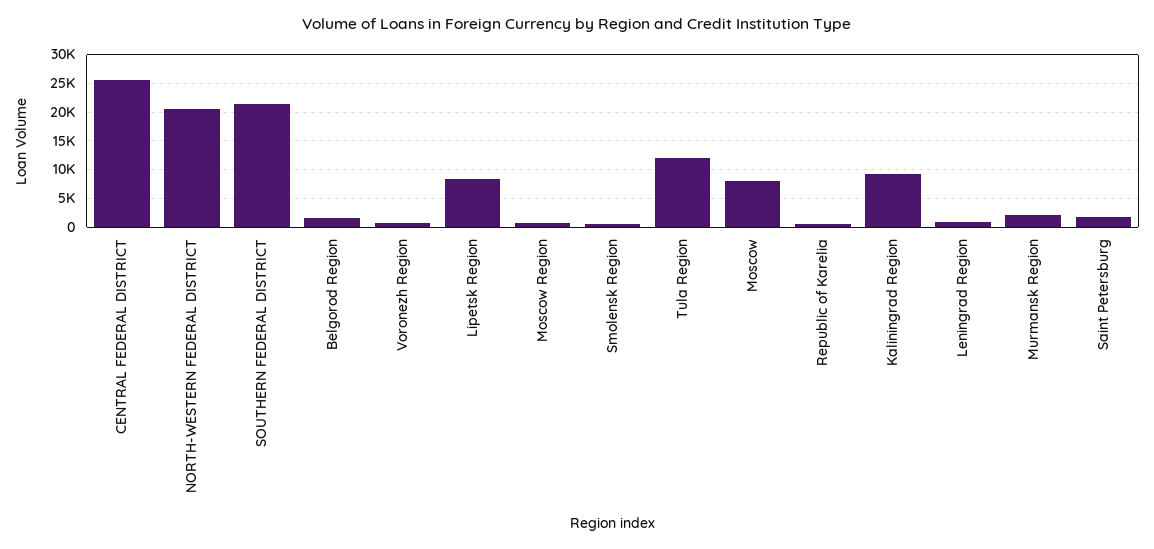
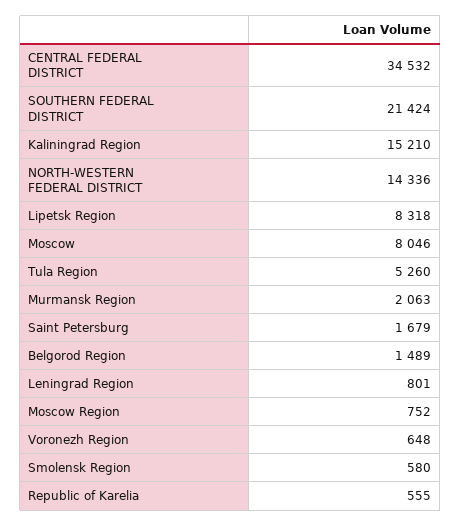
CENTRAL FEDERAL DISTRICT: 25000 -> 34532
NORTH-WESTERN FEDERAL DISTRICT: 20000 -> 14336
Tula Region: 12500 -> 5260
Kaliningrad Region: 10000 -> 15210

